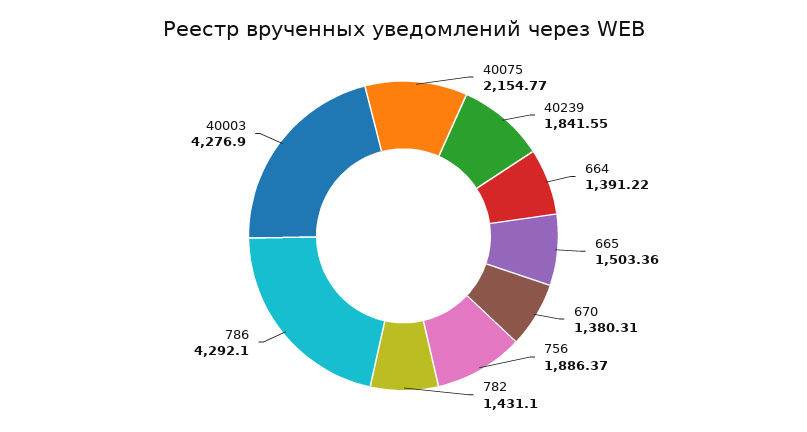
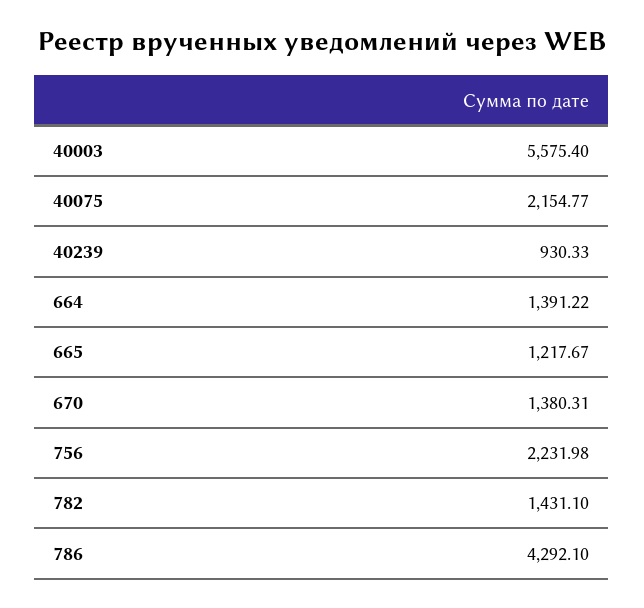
40239: 1841.55 -> 930.33
665: 1503.36 -> 1217.67
756: 1886.37 -> 2231.98
40003: 4276.9 -> 5575.4

